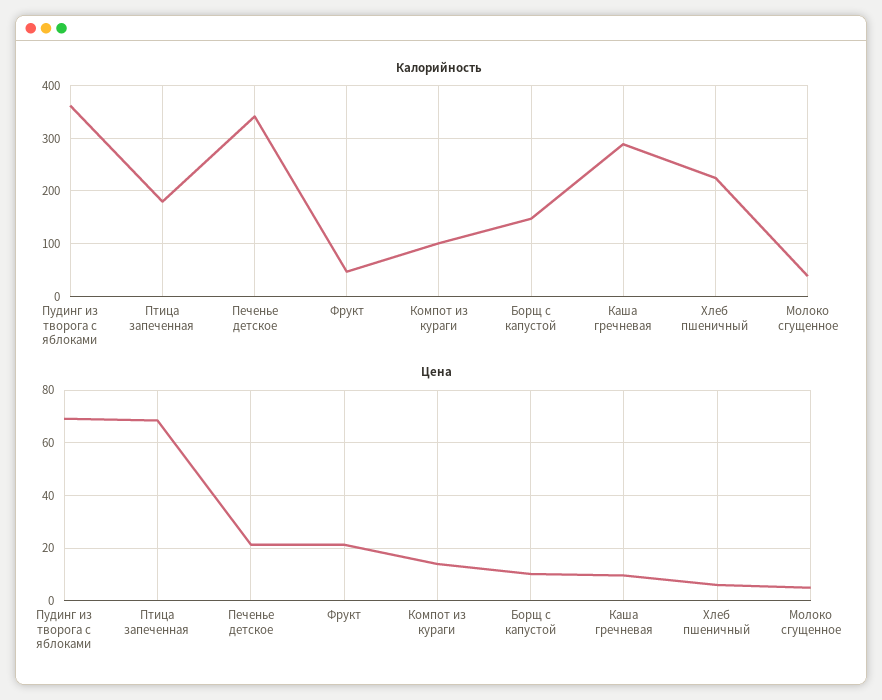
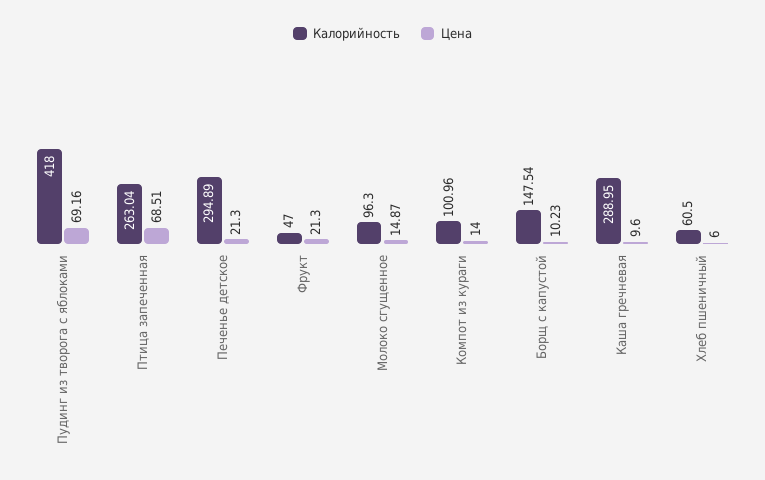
Калорийность, Пудинг из творога с яблоками: 360 -> 418
Калорийность, Птица запеченная: 180 -> 263.04
Калорийность, Печенье детское: 340 -> 294.89
Калорийность, Хлеб пшеничный: 220 -> 60.5
Калорийность, Молоко сгущенное: 40 -> 96.3
Цена, Молоко сгущенное: 5 -> 14.87

